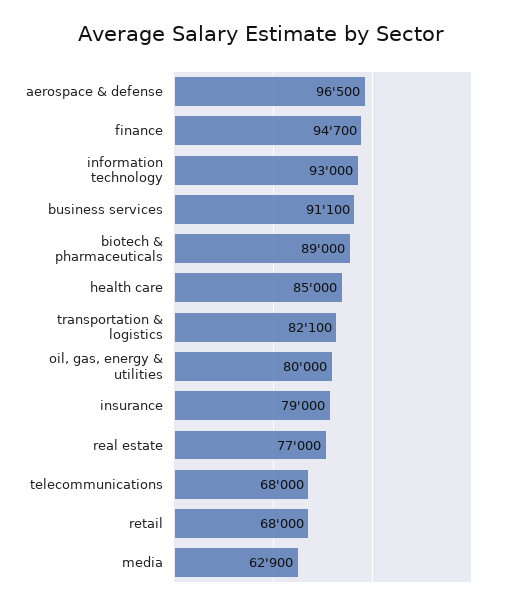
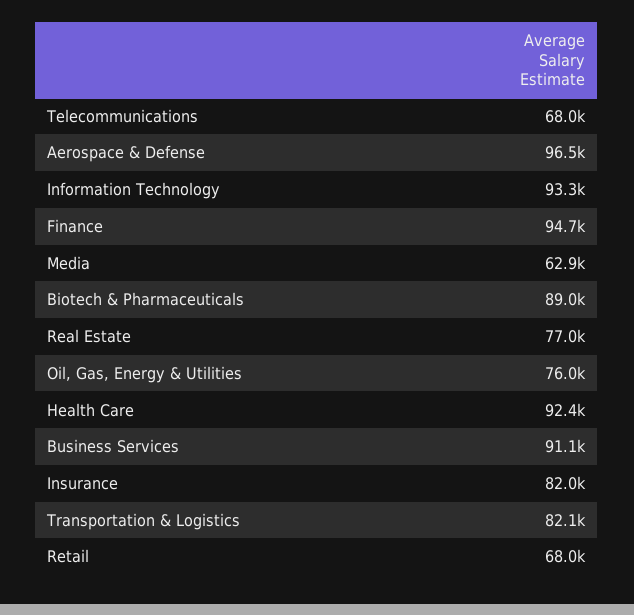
information technology: 93000 -> 93300
health care: 85000 -> 92400
oil, gas, energy & utilities: 80000 -> 76000
insurance: 79000 -> 82000

